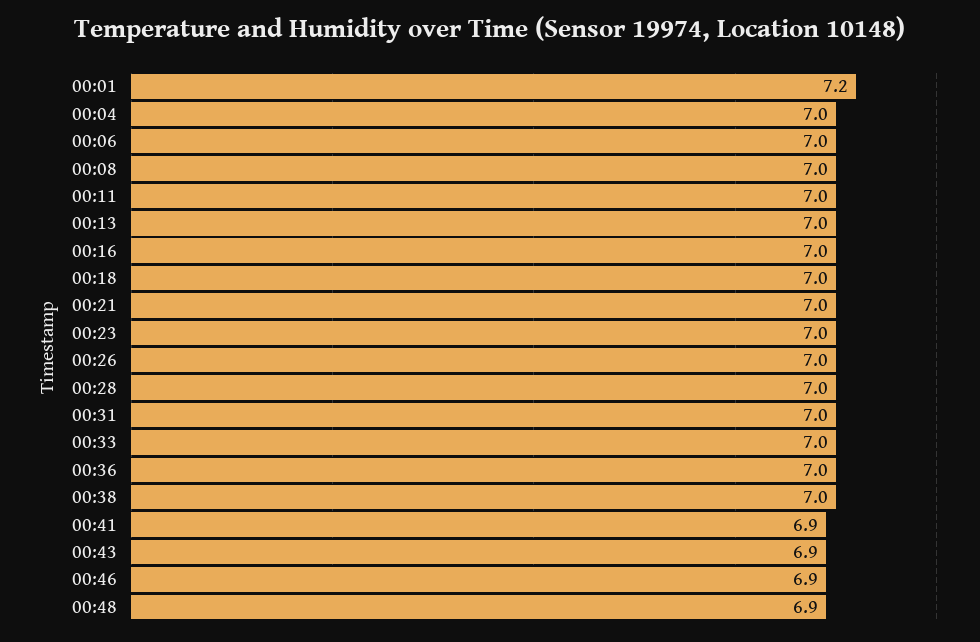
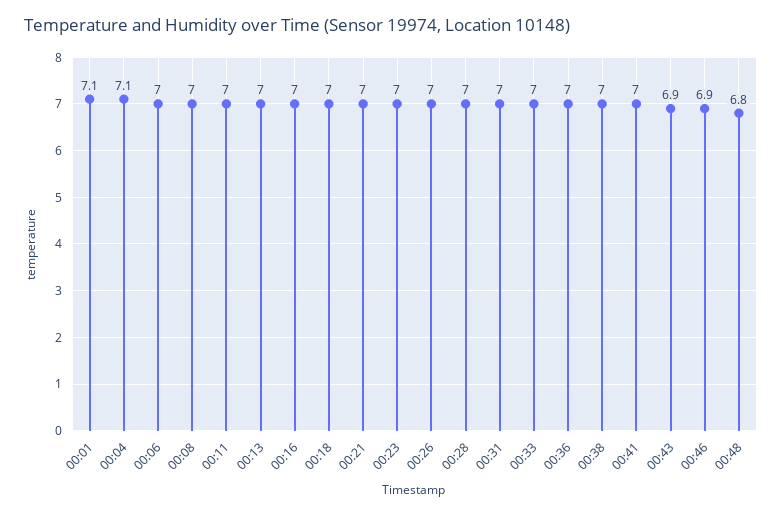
00:01: 7.2 -> 7.1
00:04: 7 -> 7.1
00:41: 6.9 -> 7
00:48: 6.9 -> 6.8

